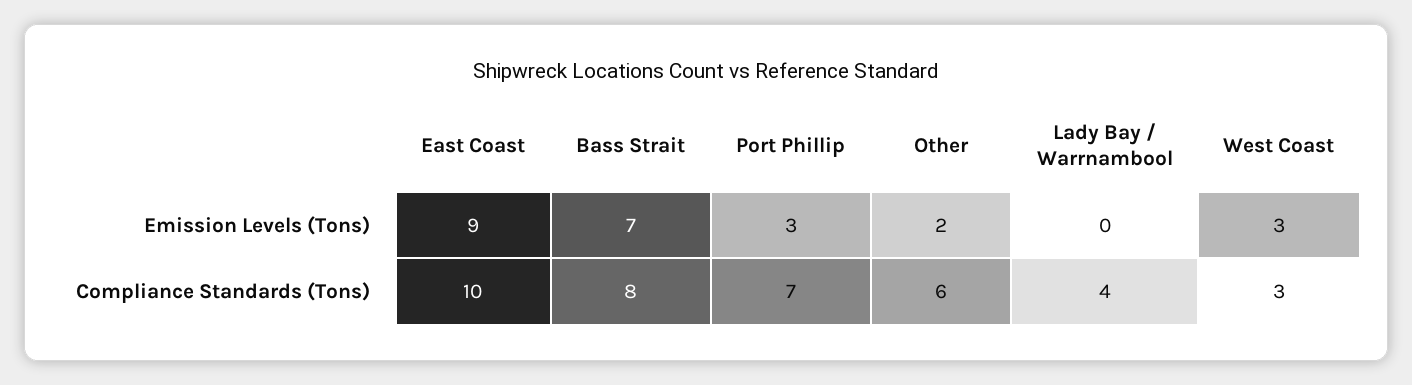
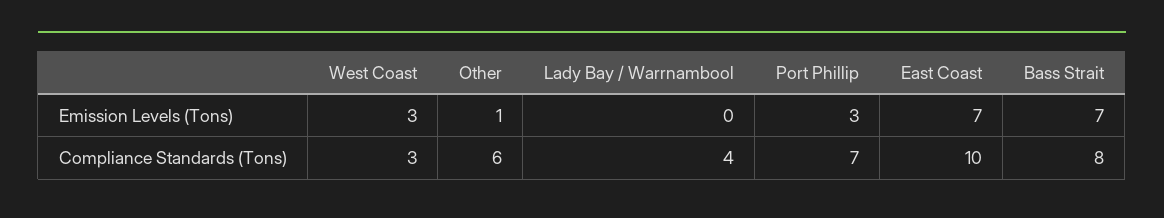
East Coast, Emission Levels (Tons): 9 -> 7
Other, Emission Levels (Tons): 2 -> 1

